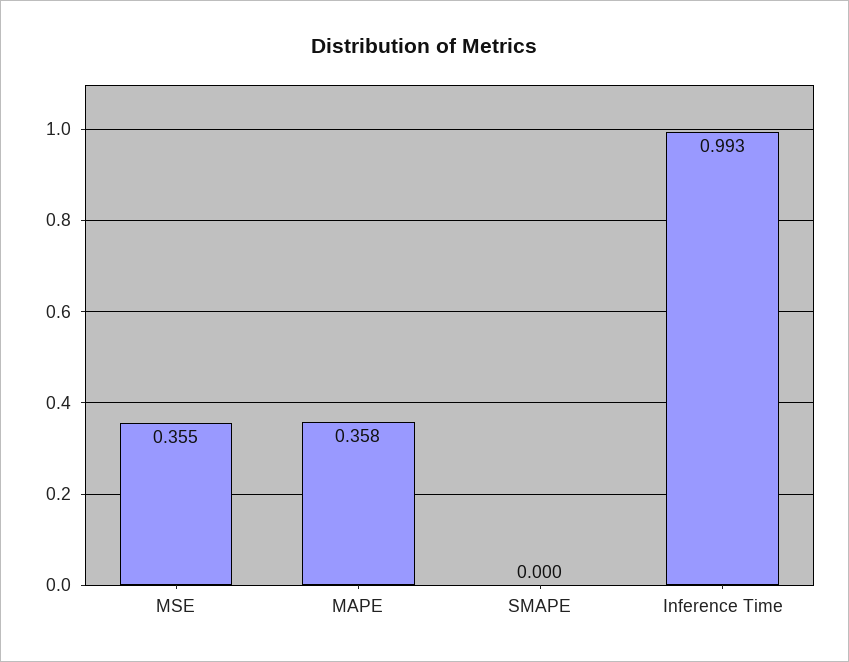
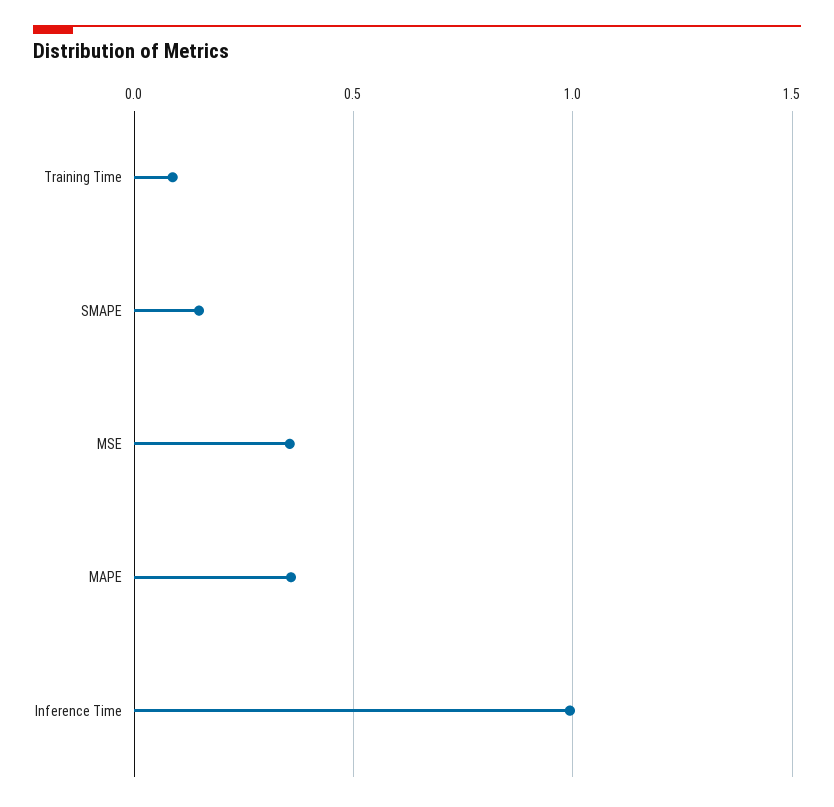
SMAPE: 0 -> 0.15
Training Time: none -> 0.1

